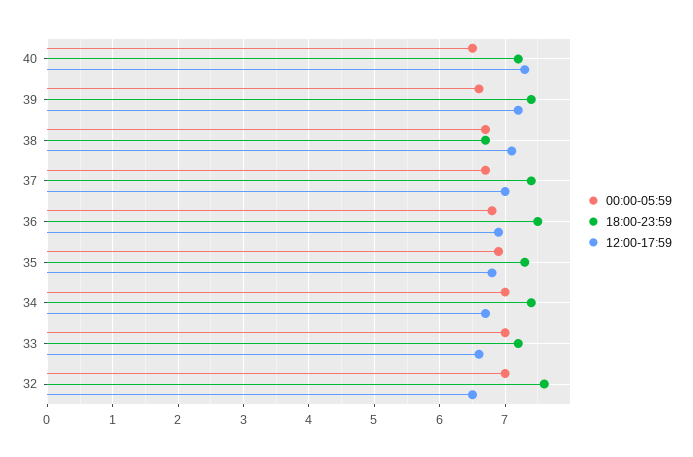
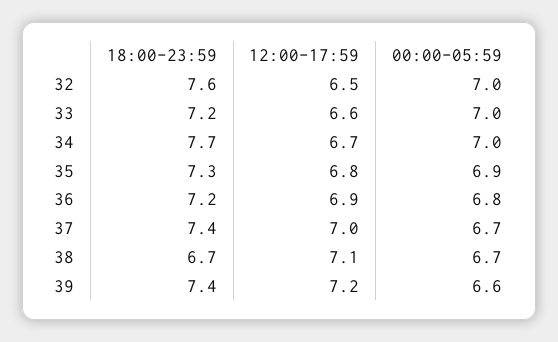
00:00-05:59, 40: 6.5 -> none
18:00-23:59, 40: 7.2 -> none
12:00-17:59, 40: 7.3 -> none
18:00-23:59, 36: 7.5 -> 7.2
18:00-23:59, 34: 7.4 -> 7.7

